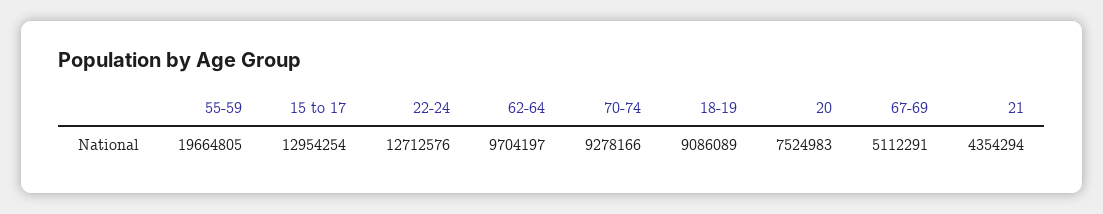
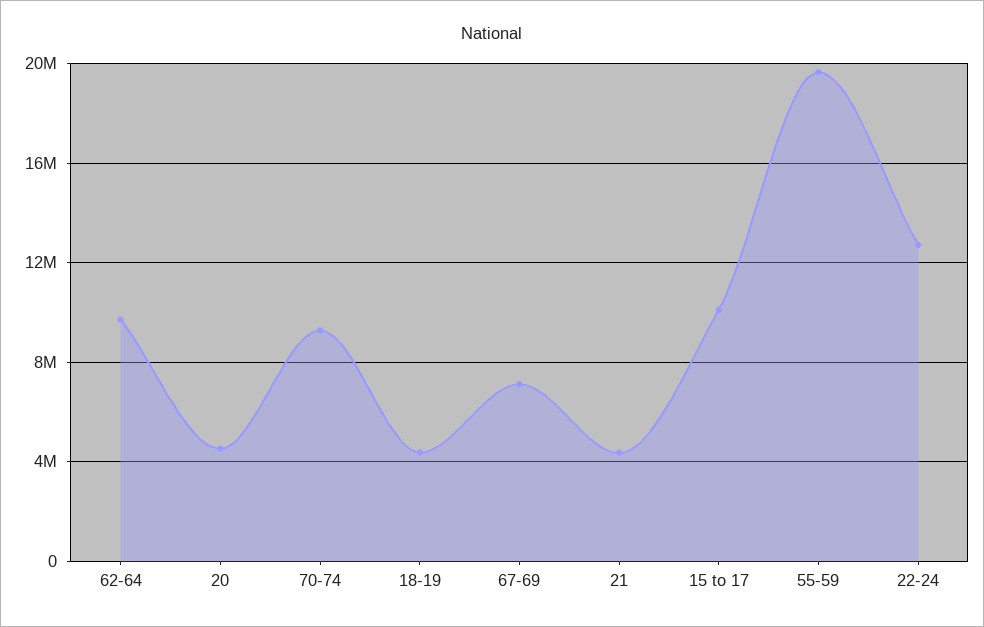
15 to 17: 12954254 -> 10000000
18-19: 9086089 -> 4500000
20: 7524983 -> 4500000
67-69: 5112291 -> 7000000

